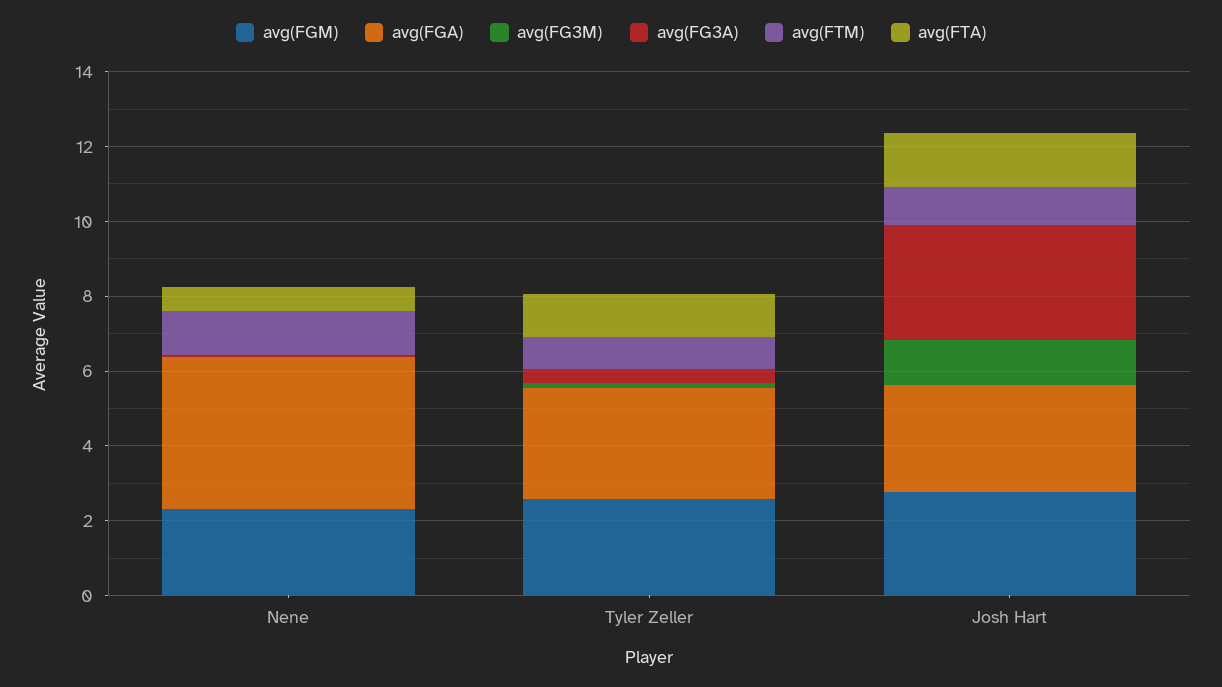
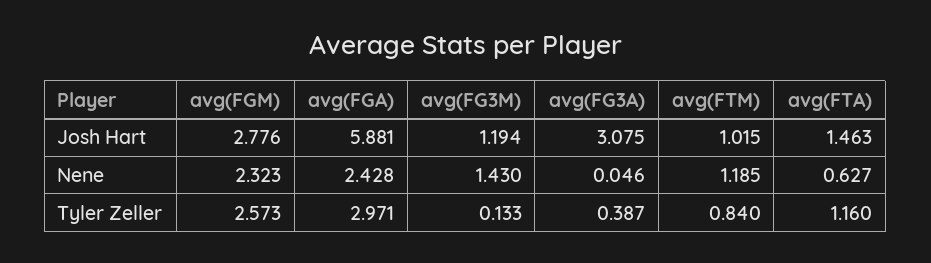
avg(FGA), Nene: 4 -> 2.428
avg(FG3M), Nene: 0 -> 1.43
avg(FGA), Josh Hart: 3 -> 5.881

